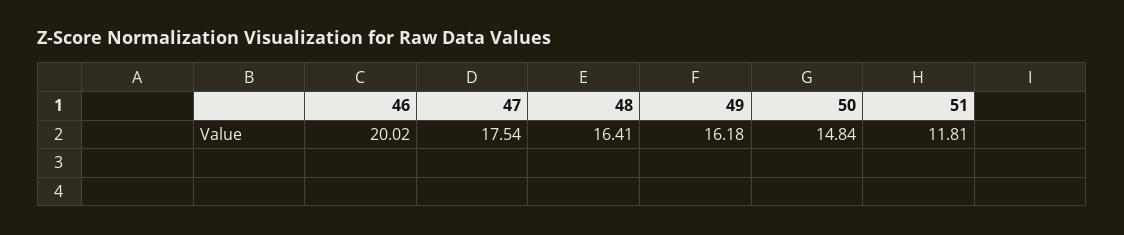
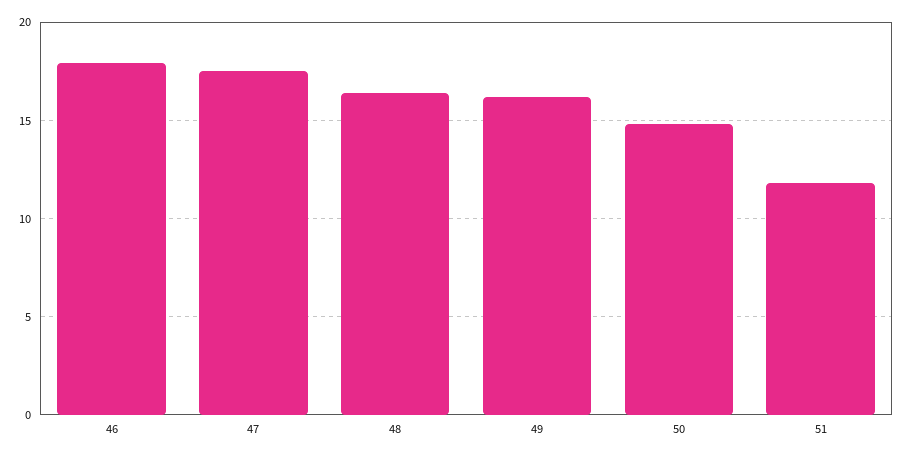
46: 20.02 -> 18

